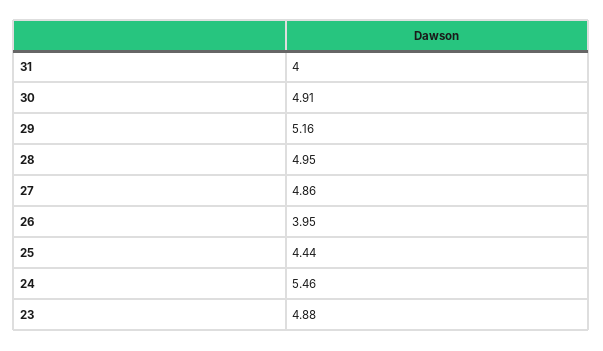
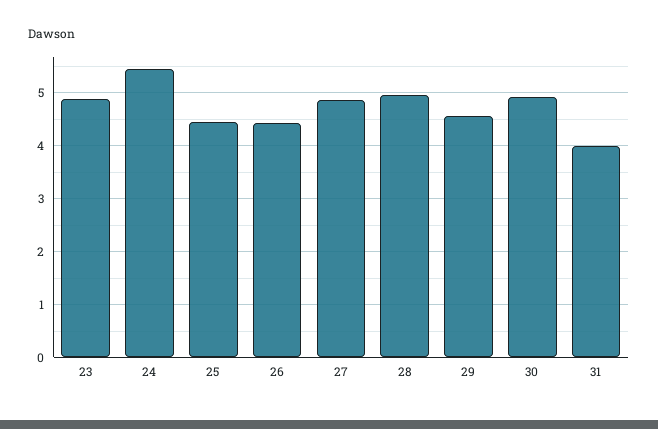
29: 5.16 -> 4.6
26: 3.95 -> 4.4

